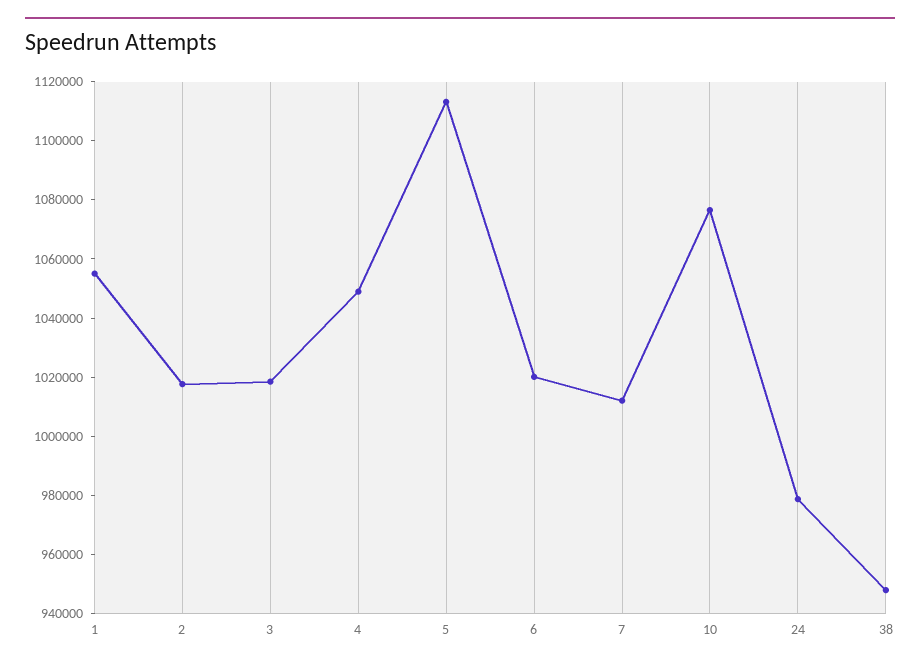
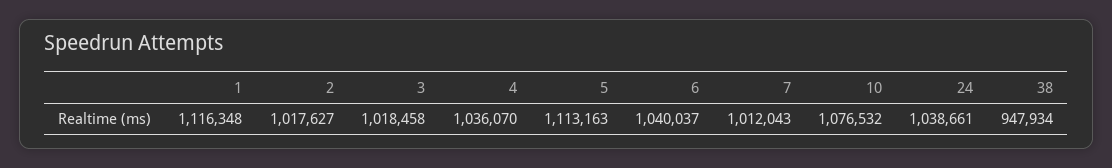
1: 1055000 -> 1116348
4: 1050000 -> 1036070
6: 1020000 -> 1040037
24: 980000 -> 1038661

